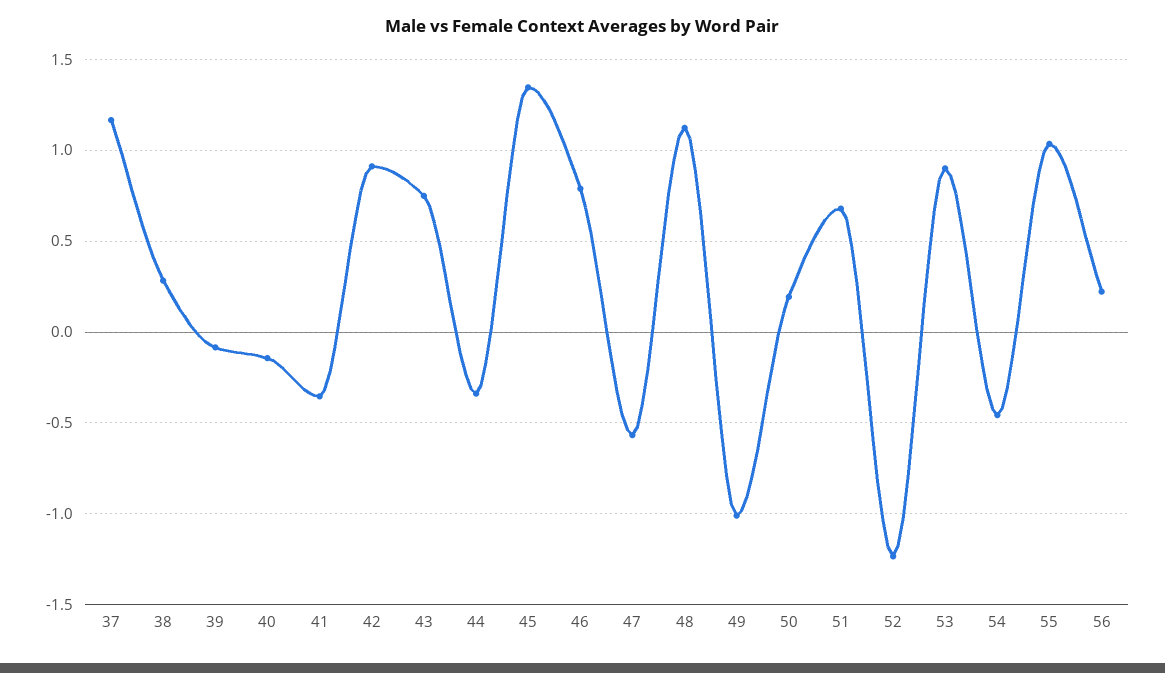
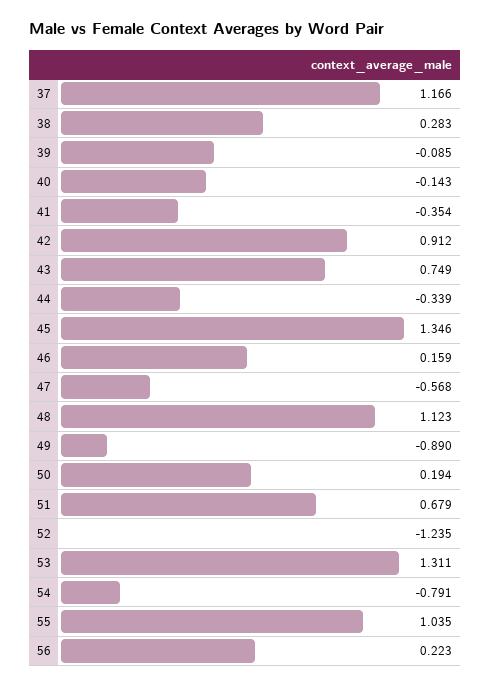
46: 0.8 -> 0.159
49: -1 -> -0.89
53: 0.9 -> 1.311
54: -0.45 -> -0.791

